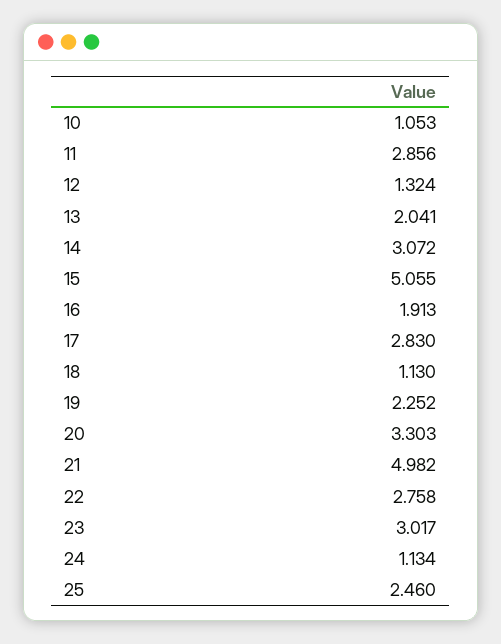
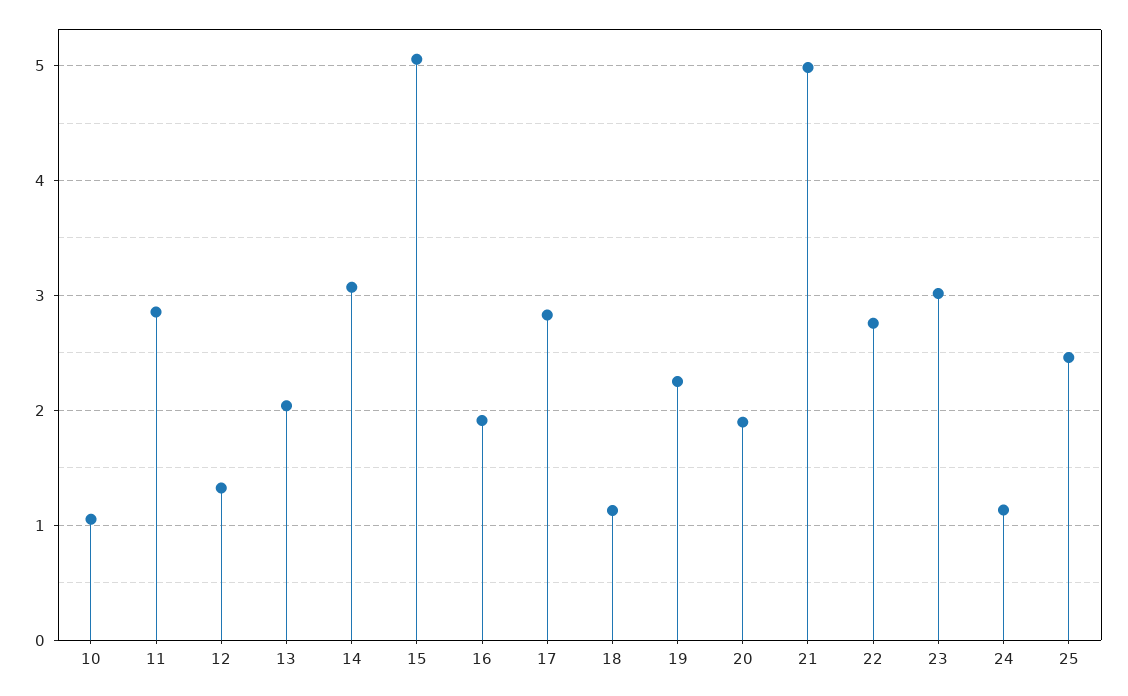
20: 3.303 -> 1.9

